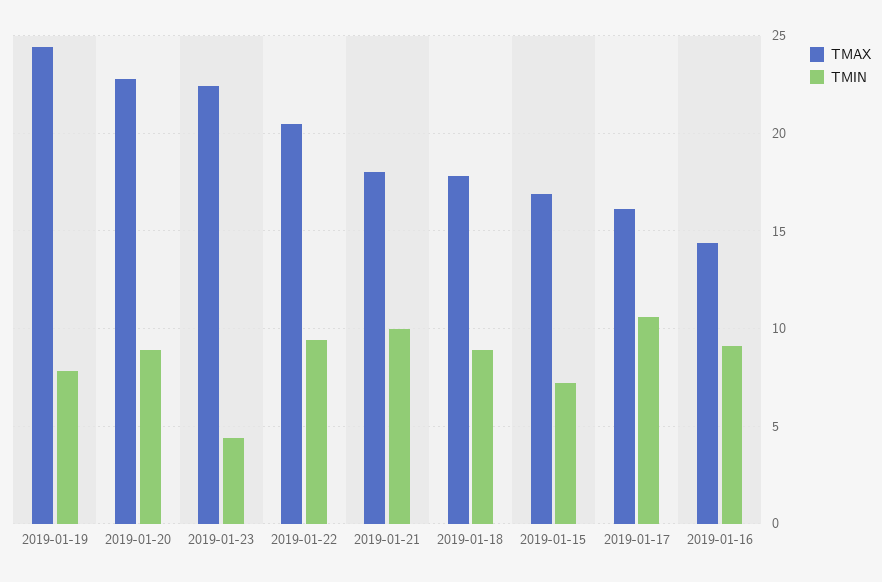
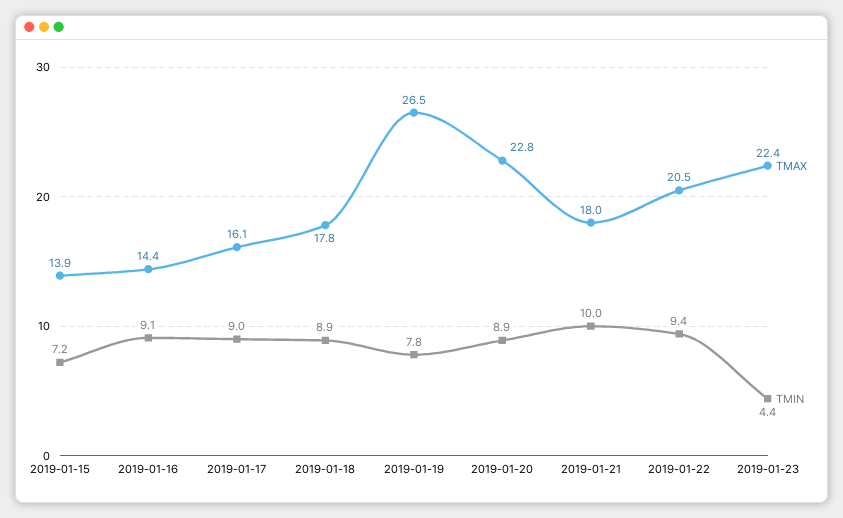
TMAX, 2019-01-19: 24.5 -> 26.5
TMAX, 2019-01-15: 17 -> 13.9
TMIN, 2019-01-17: 10.5 -> 9

